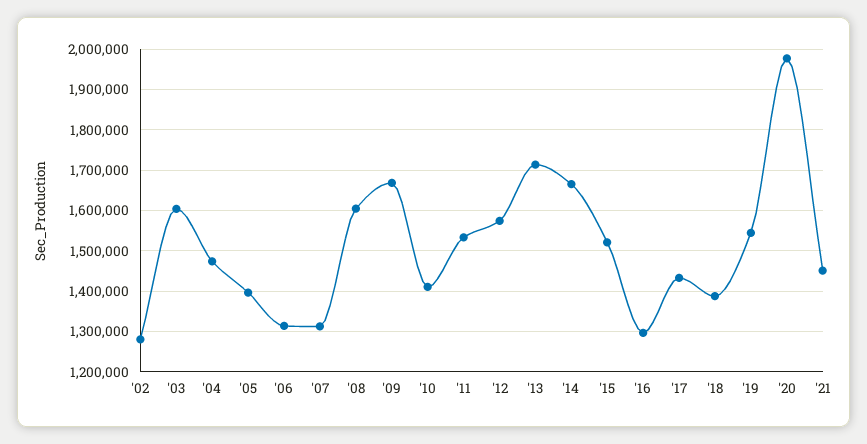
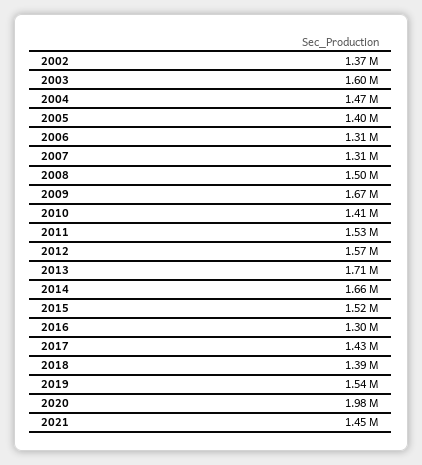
'02: 1280000 -> 1370000
'08: 1600000 -> 1500000

